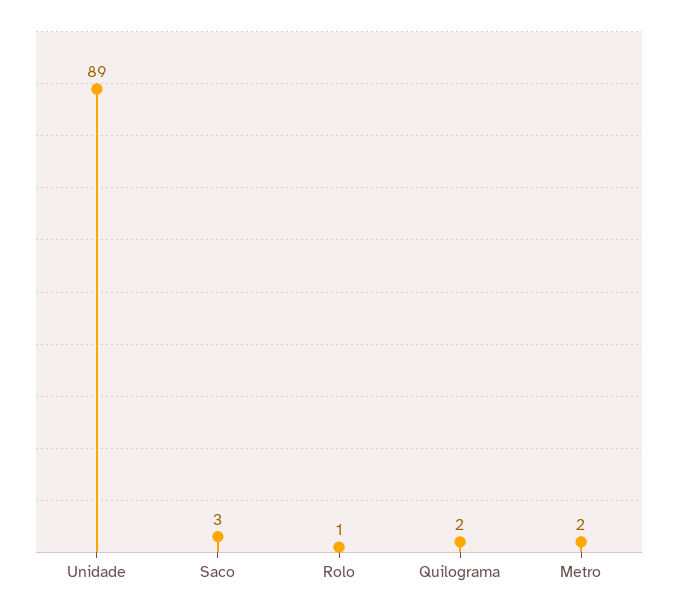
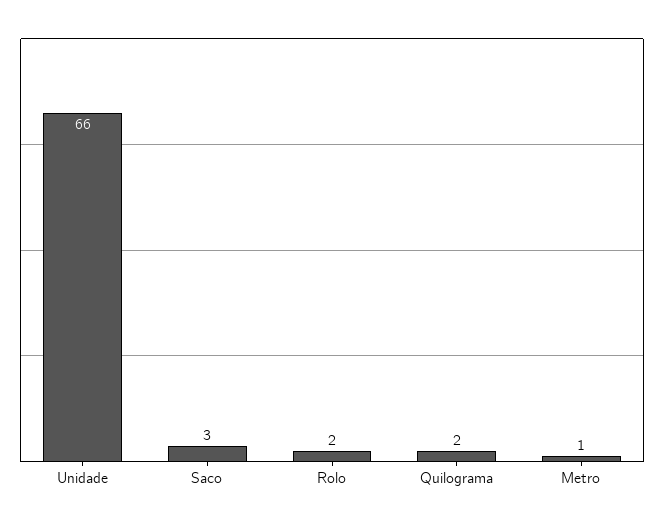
Unidade: 89 -> 66
Rolo: 1 -> 2
Metro: 2 -> 1

